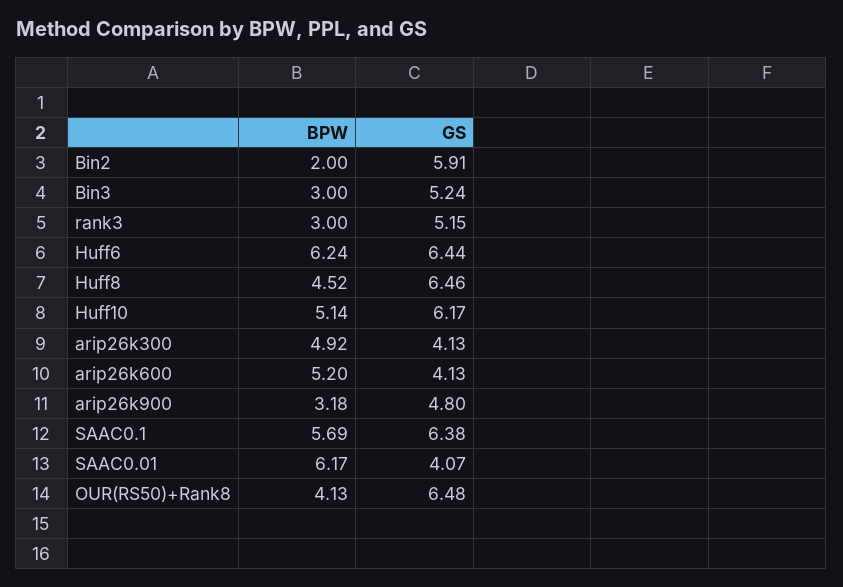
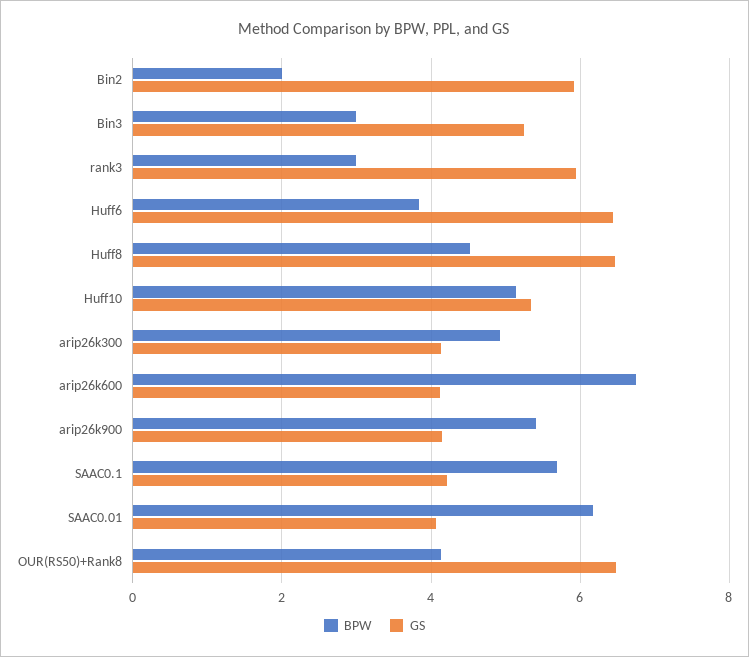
GS, rank3: 5.15 -> 6
BPW, Huff6: 6.24 -> 3.8
GS, Huff10: 6.17 -> 5.4
BPW, arip26k600: 5.2 -> 6.8
BPW, arip26k900: 3.18 -> 5.4
GS, arip26k900: 4.8 -> 4.2
GS, SAAC0.1: 6.38 -> 4.2

